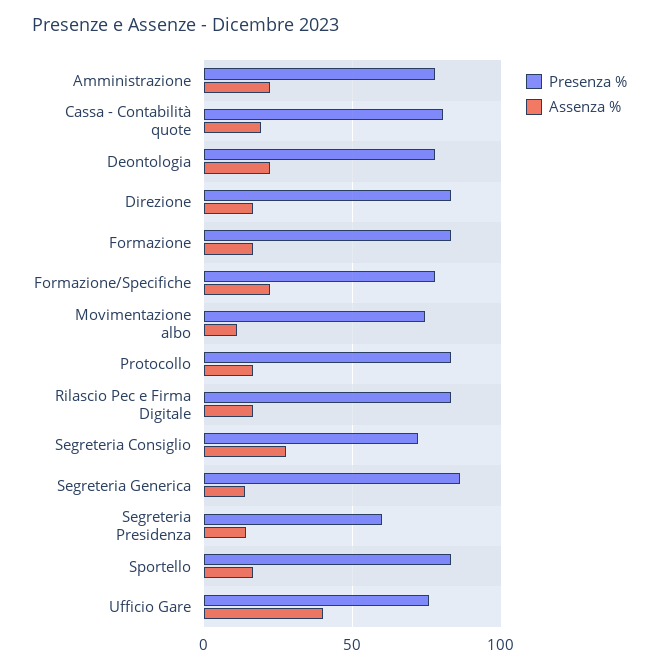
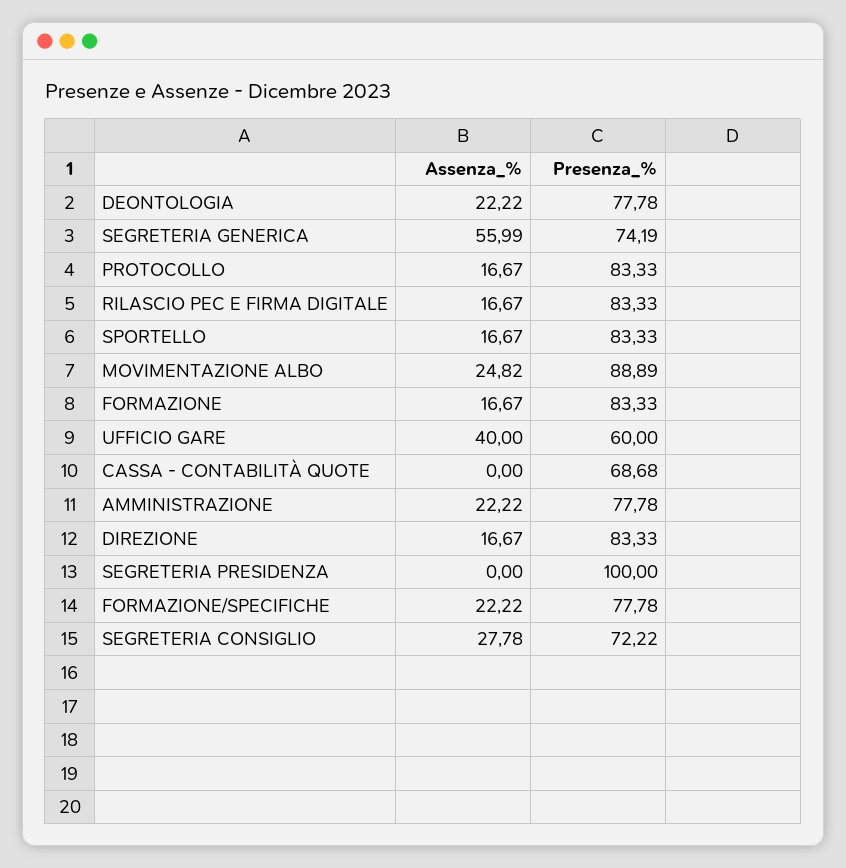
Presenza %, Cassa - Contabilità quote: 80 -> 68.68
Assenza %, Cassa - Contabilità quote: 20 -> 0
Presenza %, Movimentazione albo: 75 -> 88.89
Assenza %, Movimentazione albo: 10 -> 24.82
Presenza %, Segreteria Generica: 85 -> 74.19
Assenza %, Segreteria Generica: 15 -> 55.99
Presenza %, Segreteria Presidenza: 60 -> 100
Assenza %, Segreteria Presidenza: 15 -> 0
Presenza %, Ufficio Gare: 75 -> 60

